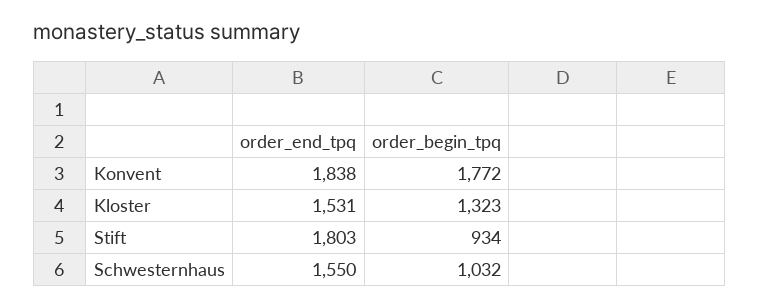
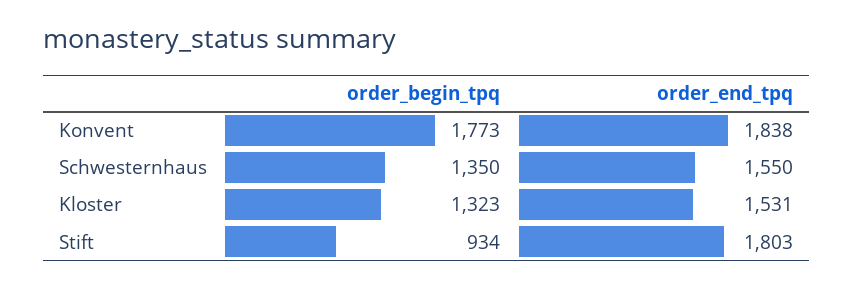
order_begin_tpq, Konvent: 1772 -> 1773
order_begin_tpq, Schwesternhaus: 1032 -> 1350

